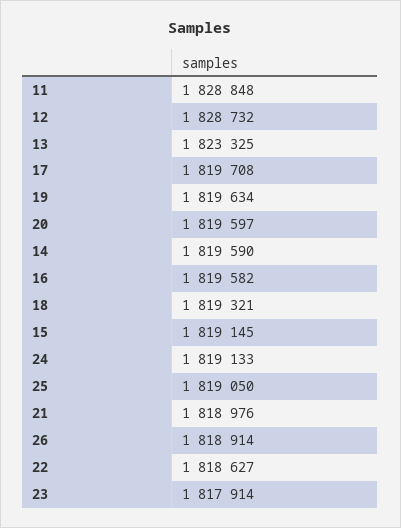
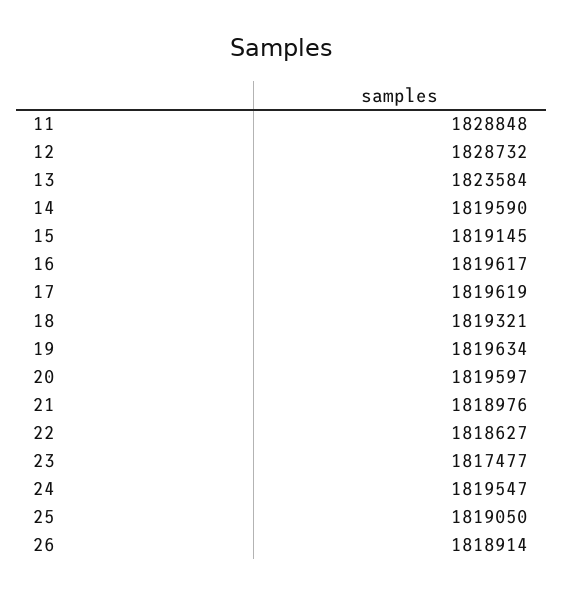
13: 1823325 -> 1823584
17: 1819708 -> 1819619
16: 1819582 -> 1819617
24: 1819133 -> 1819547
23: 1817914 -> 1817477

